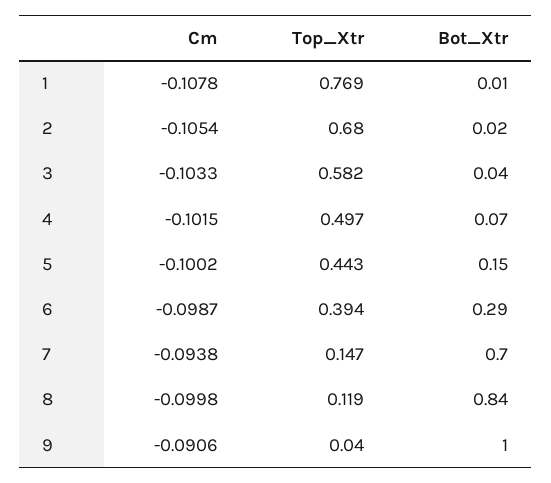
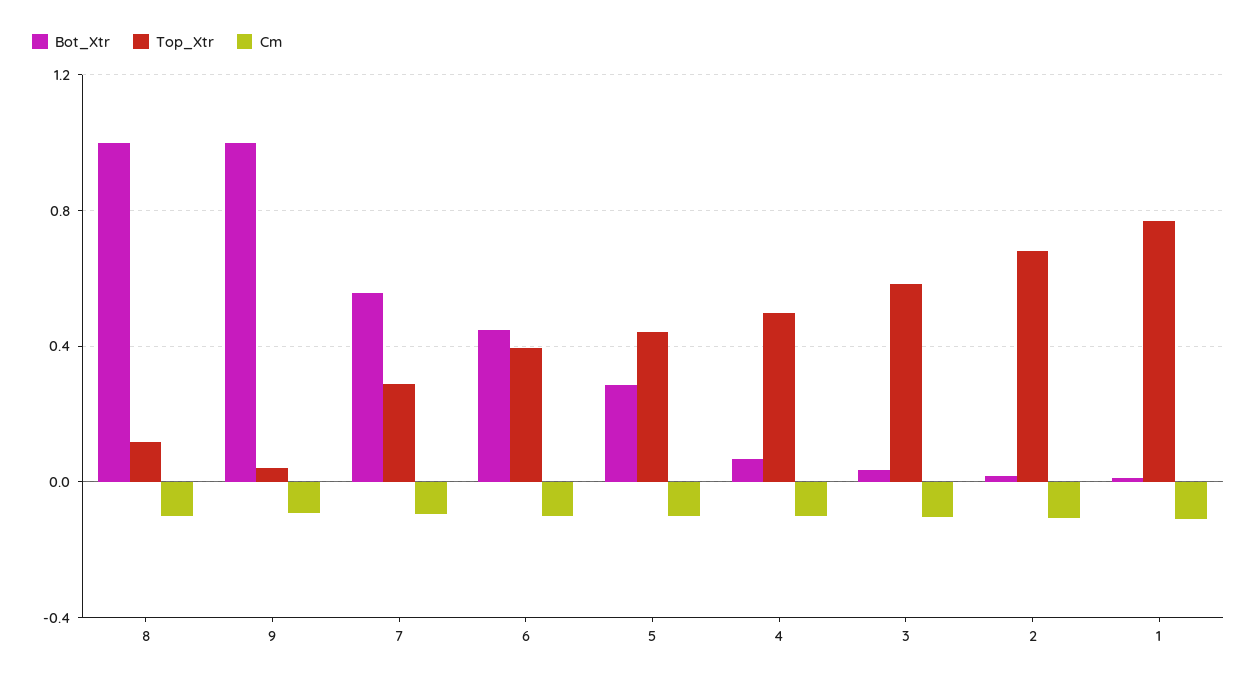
Bot_Xtr, 5: 0.15 -> 0.3
Bot_Xtr, 6: 0.29 -> 0.45
Top_Xtr, 7: 0.147 -> 0.3
Bot_Xtr, 7: 0.7 -> 0.55
Bot_Xtr, 8: 0.84 -> 1

